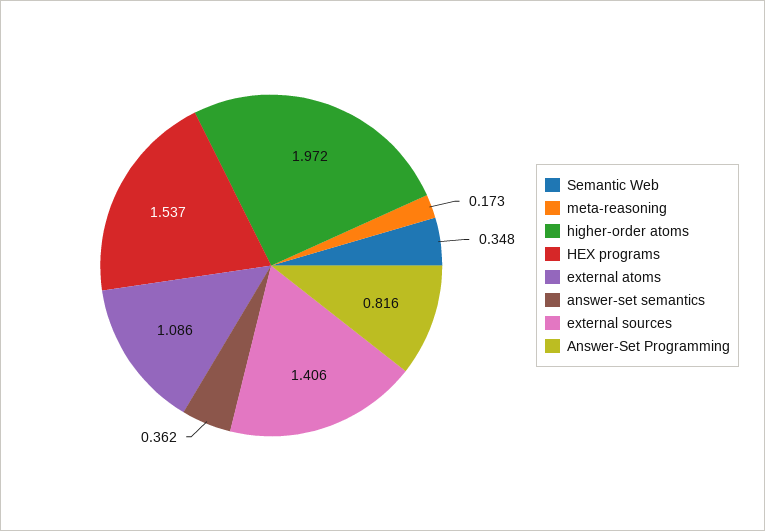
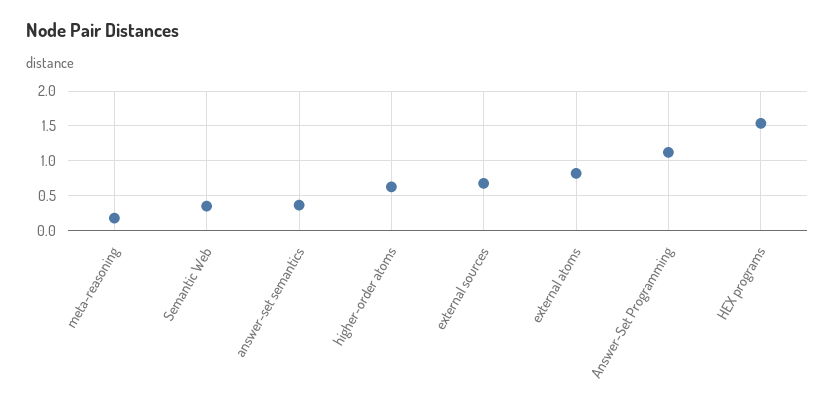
higher-order atoms: 1.972 -> 0.6
external atoms: 1.086 -> 0.8
external sources: 1.406 -> 0.7
Answer-Set Programming: 0.816 -> 1.1

